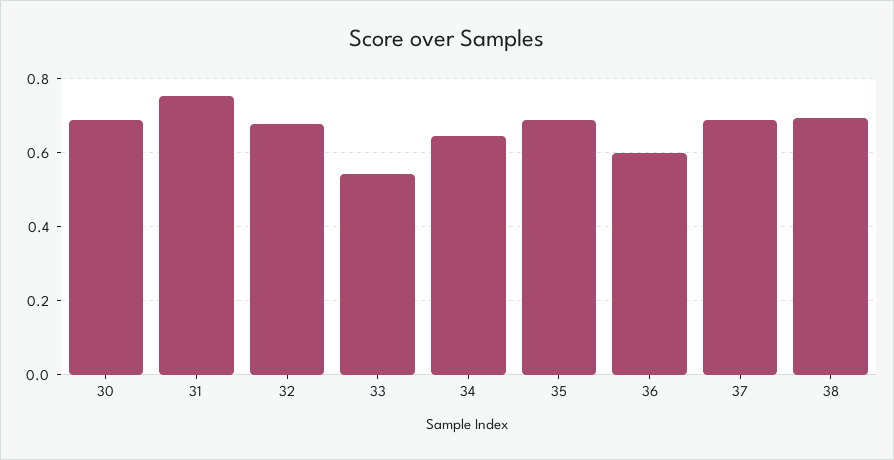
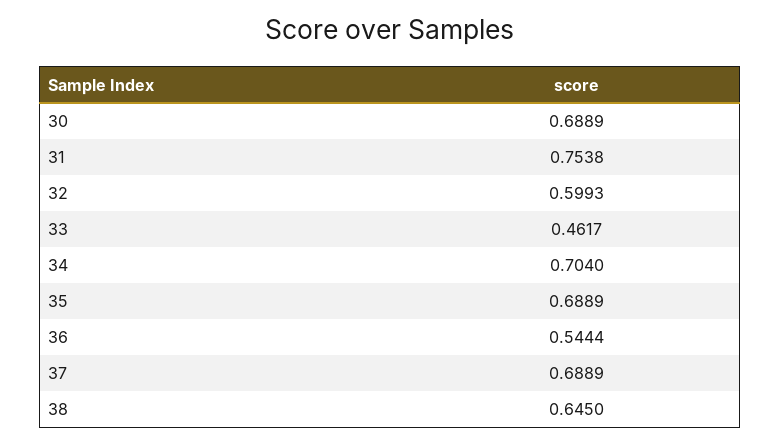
32: 0.68 -> 0.5993
33: 0.54 -> 0.4617
34: 0.64 -> 0.704
36: 0.6 -> 0.5444
38: 0.7 -> 0.645

